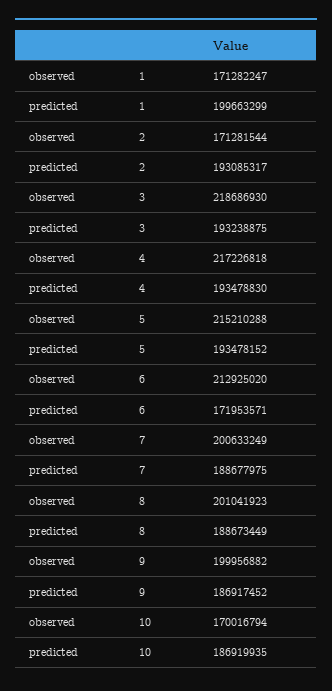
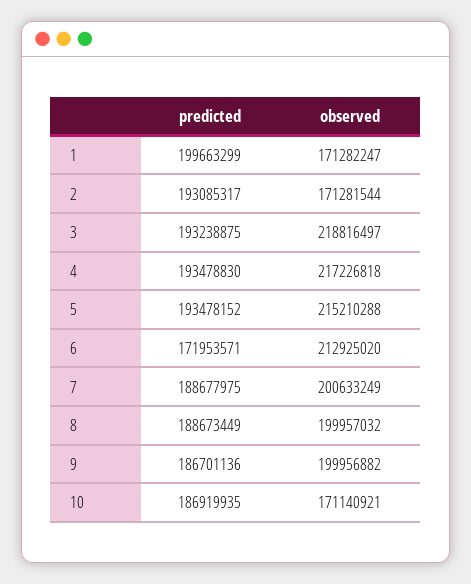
observed, 3: 218686930 -> 218816497
observed, 8: 201041923 -> 199957032
predicted, 9: 186917452 -> 186701136
observed, 10: 170016794 -> 171140921

